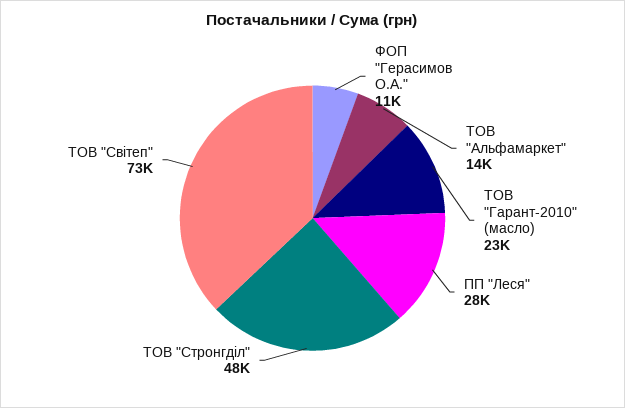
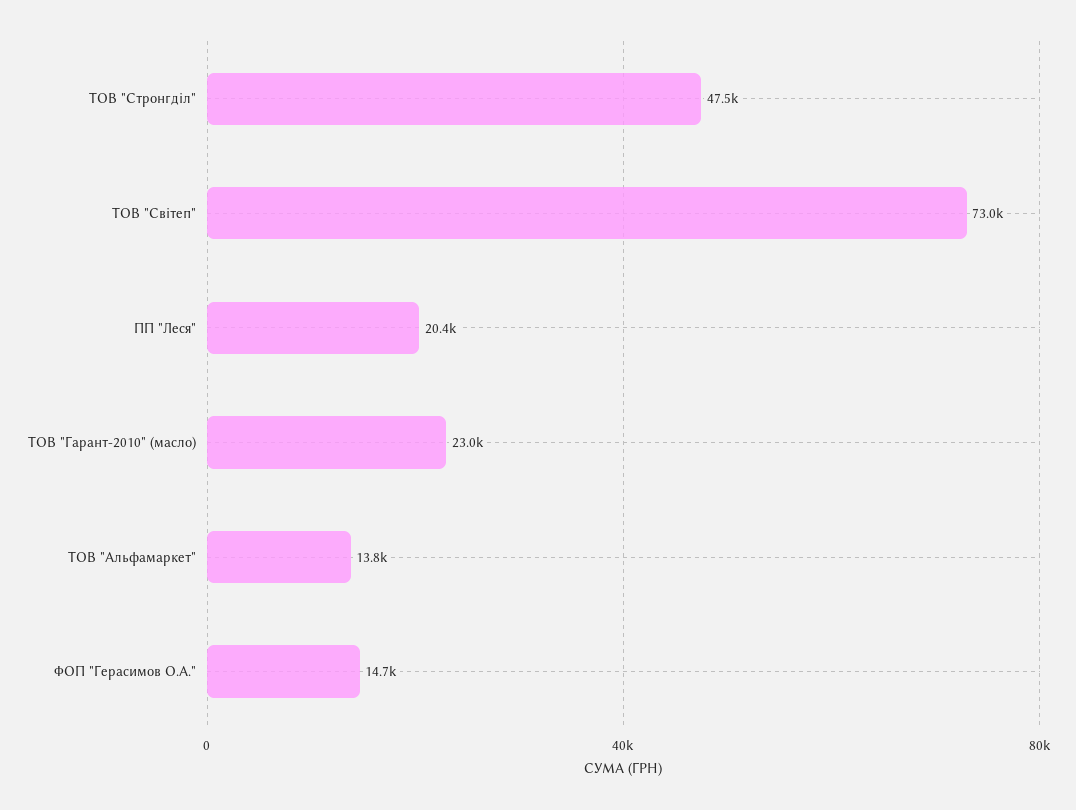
ФОП "Герасимов О.А.": 11000 -> 14700
ПП "Леся": 28000 -> 20400

